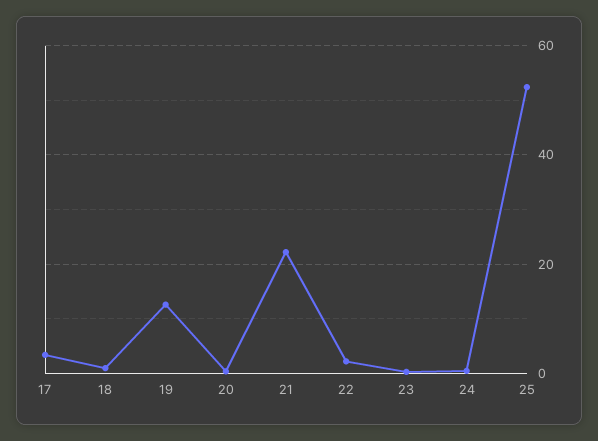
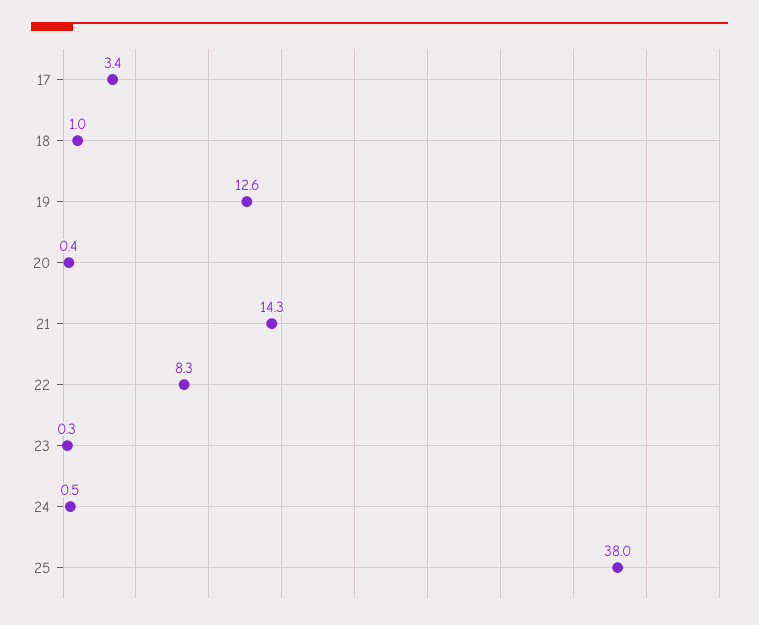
21: 22 -> 14.3
22: 2 -> 8.3
25: 52 -> 38

